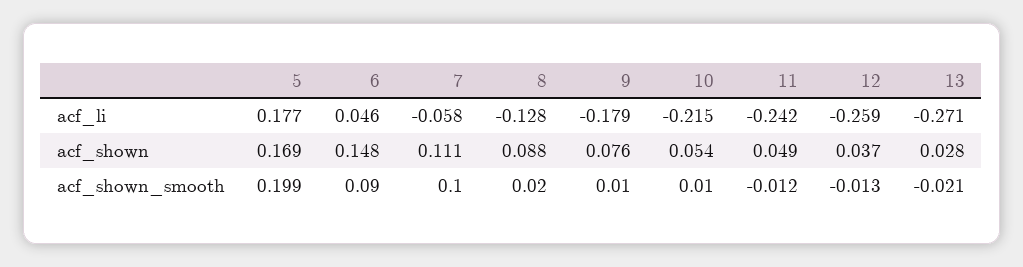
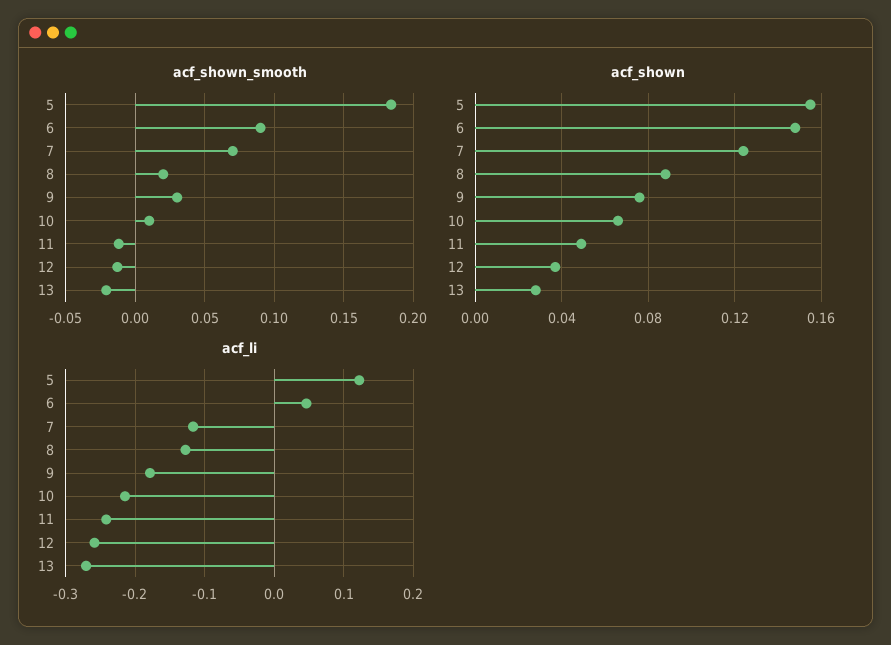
acf_li, 5: 0.177 -> 0.12
acf_li, 7: -0.058 -> -0.12
acf_shown, 5: 0.169 -> 0.155
acf_shown, 7: 0.111 -> 0.125
acf_shown, 10: 0.054 -> 0.065
acf_shown_smooth, 5: 0.199 -> 0.185
acf_shown_smooth, 7: 0.1 -> 0.07
acf_shown_smooth, 9: 0.01 -> 0.03

